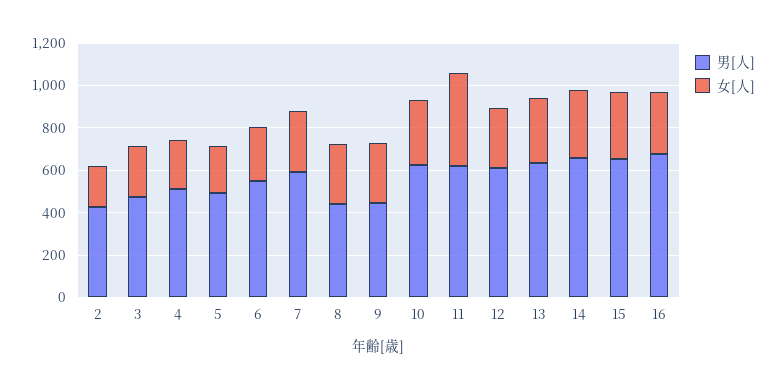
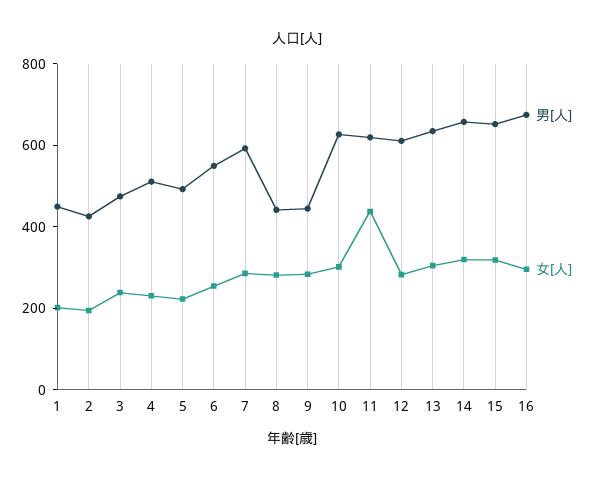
男[人], 1: none -> 450
女[人], 1: none -> 200

